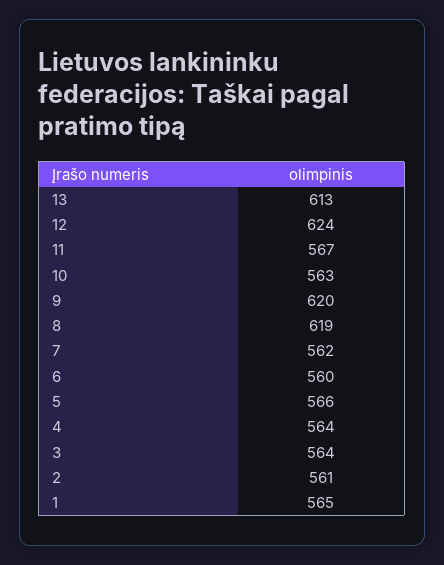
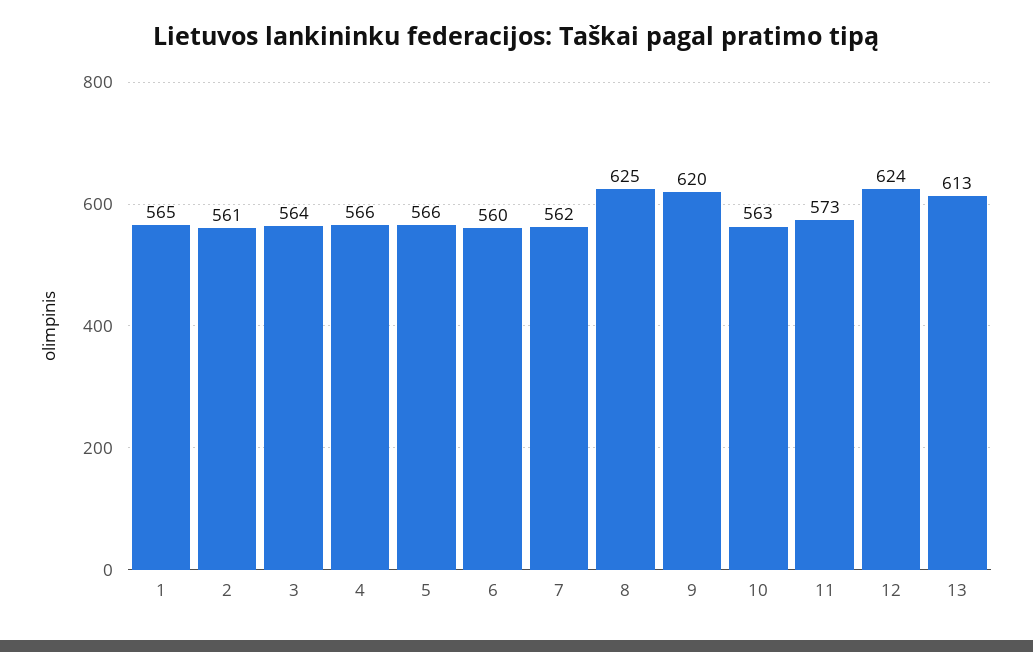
11: 567 -> 573
8: 619 -> 625
4: 564 -> 566

